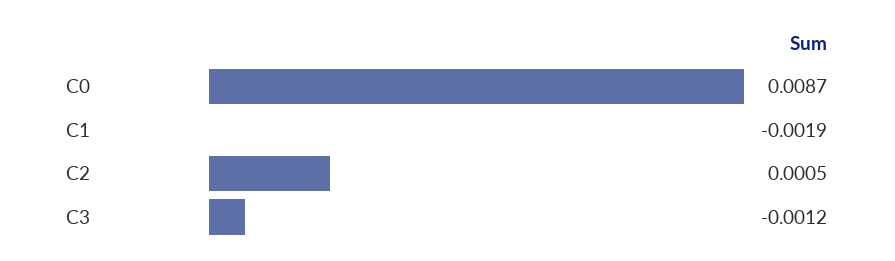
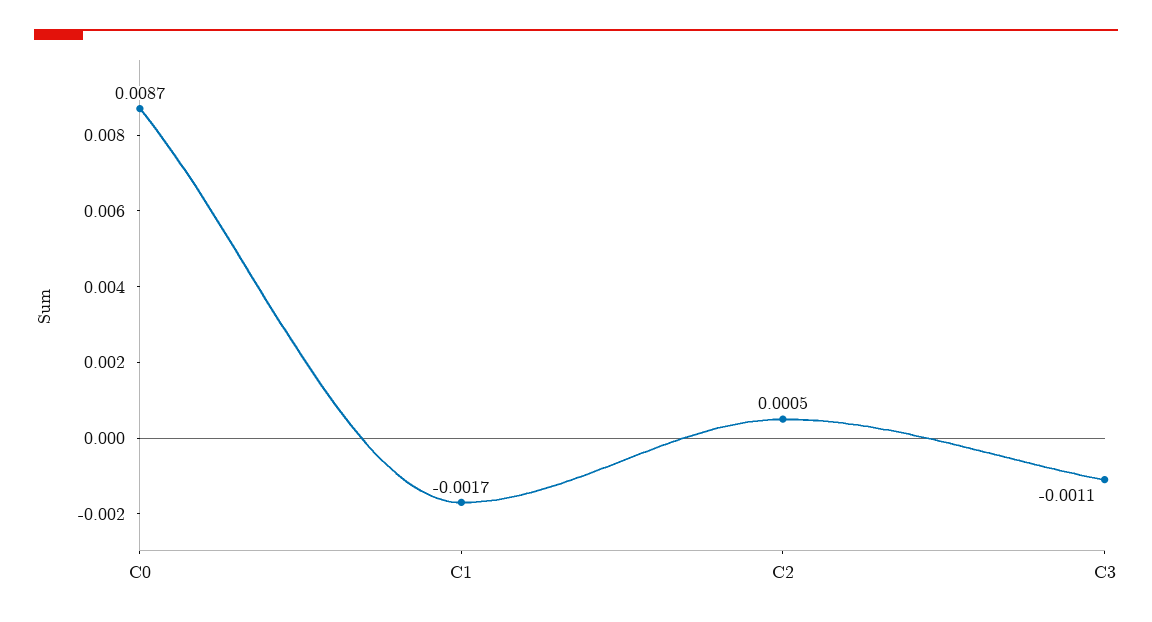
C1: -0.0019 -> -0.0017
C3: -0.0012 -> -0.0011

